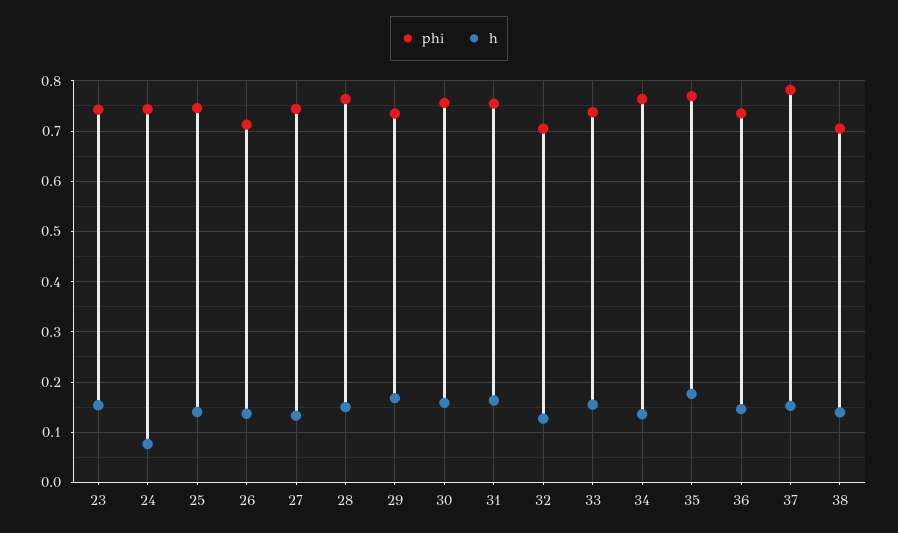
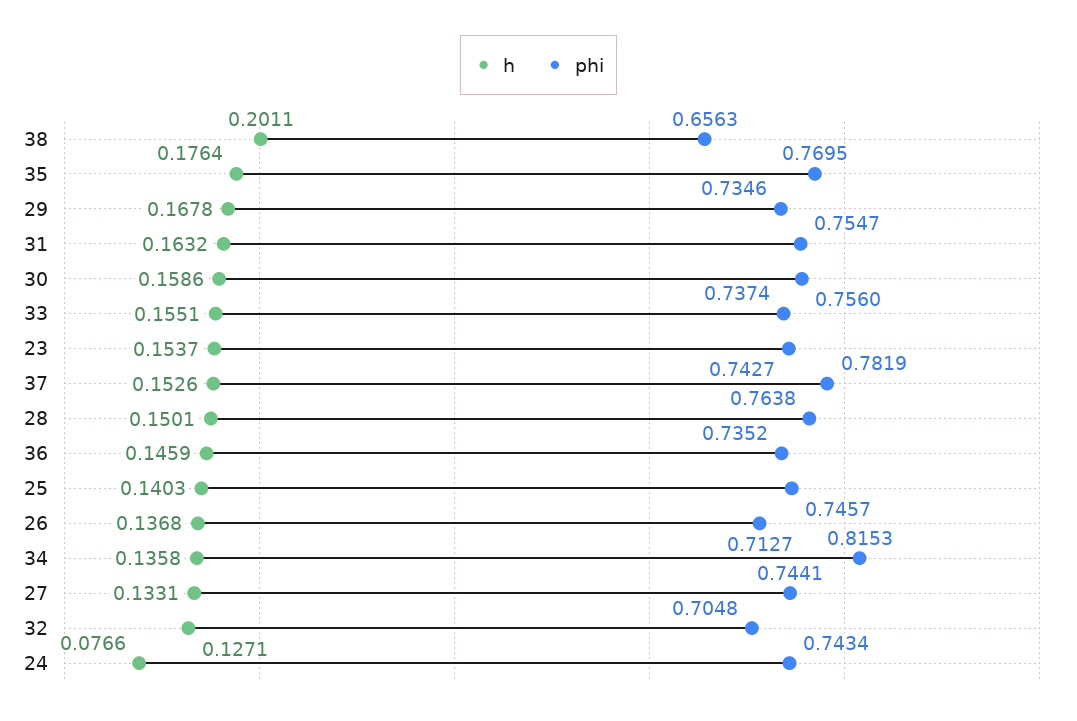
phi, 34: 0.76 -> 0.8153
phi, 38: 0.7 -> 0.6563
h, 38: 0.14 -> 0.2011

